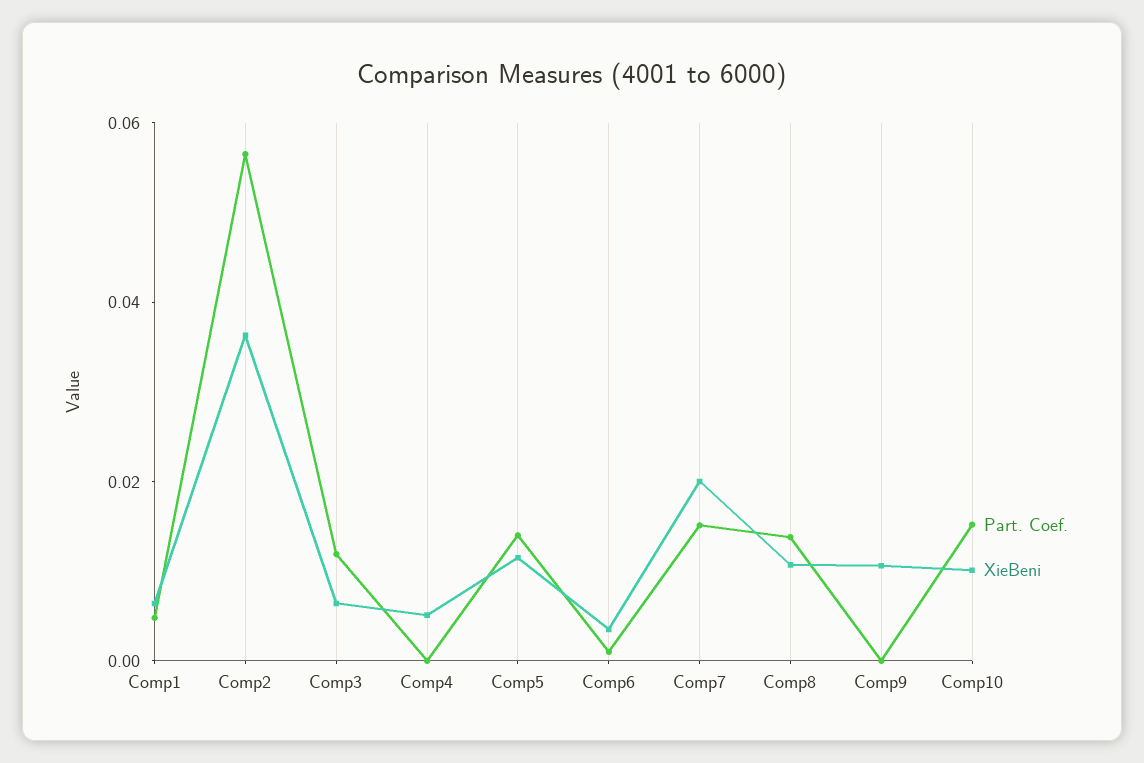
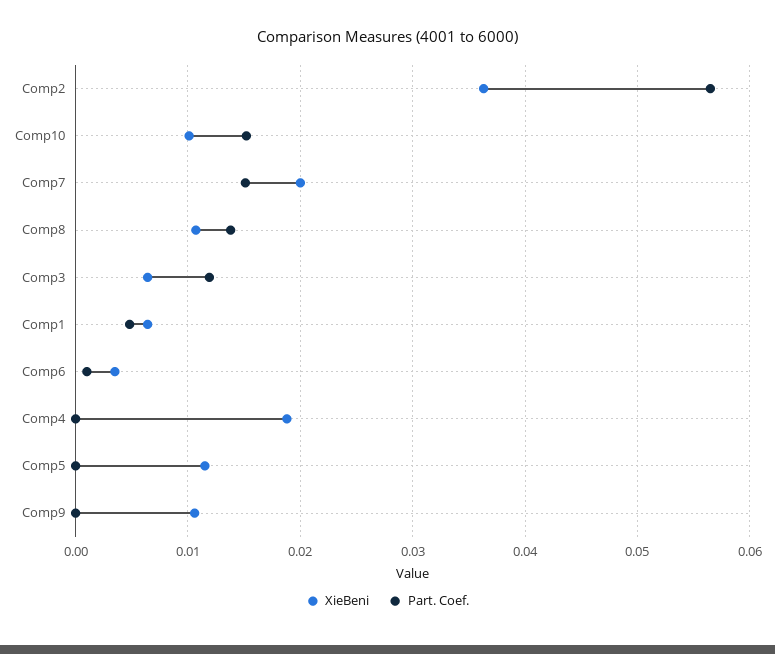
XieBeni, Comp4: 0.005 -> 0.019
Part. Coef., Comp5: 0.015 -> 0

